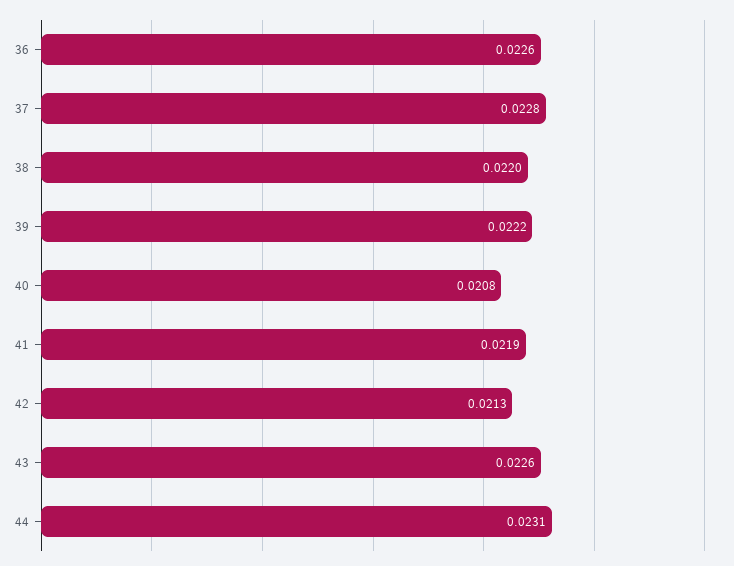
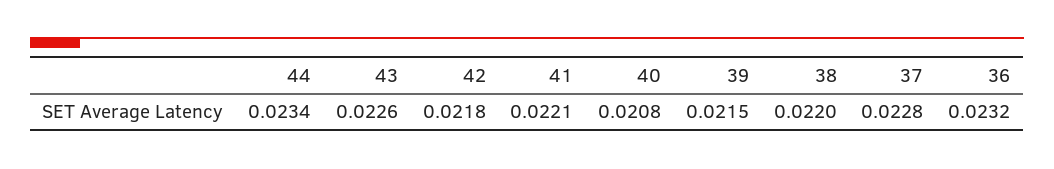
36: 0.0226 -> 0.0232
39: 0.0222 -> 0.0215
41: 0.0219 -> 0.0221
42: 0.0213 -> 0.0218
44: 0.0231 -> 0.0234

